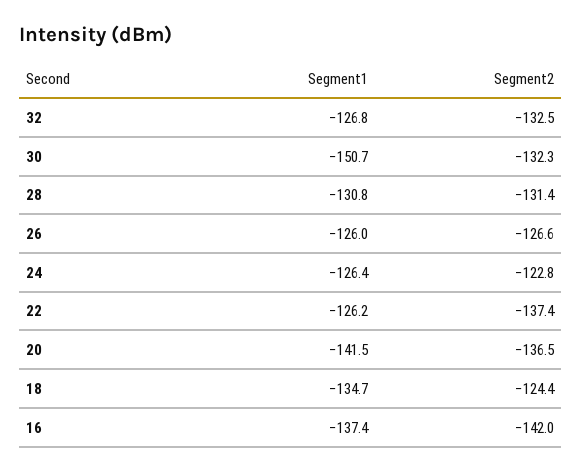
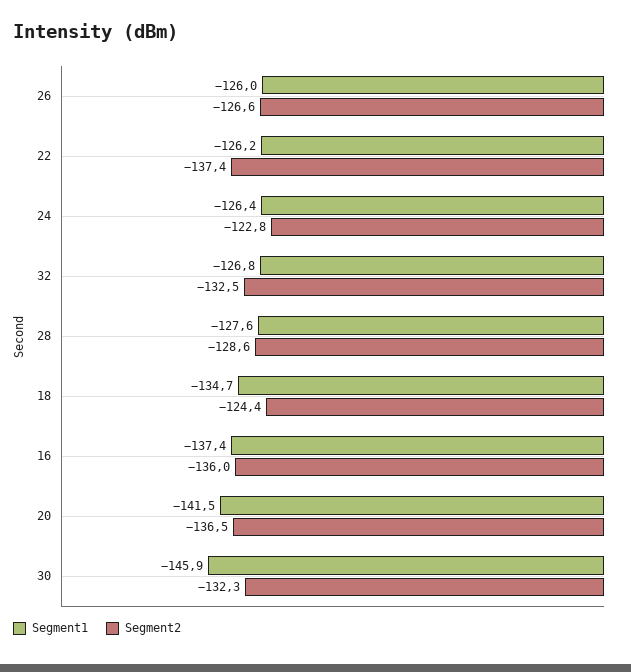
Segment1, 30: -150.7 -> -145.9
Segment1, 28: -130.8 -> -127.6
Segment2, 28: -131.4 -> -128.6
Segment2, 16: -142 -> -136

